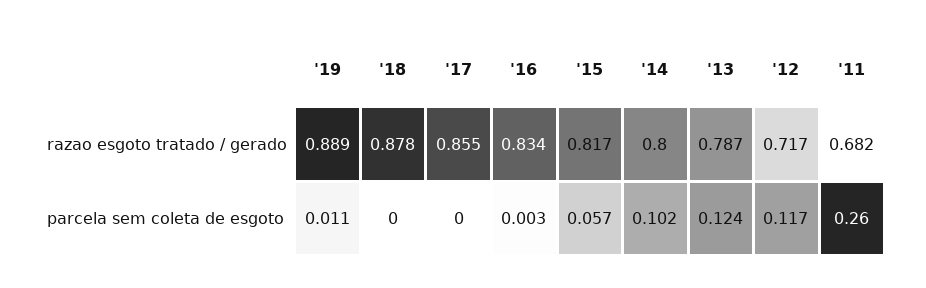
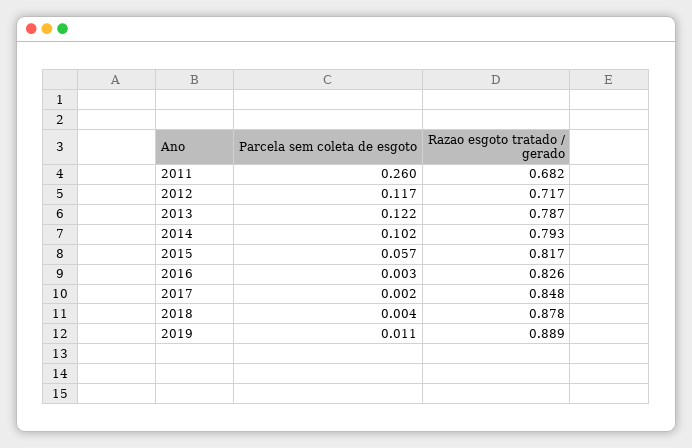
'17, razao esgoto tratado / gerado: 0.855 -> 0.848
'16, razao esgoto tratado / gerado: 0.834 -> 0.826
'14, razao esgoto tratado / gerado: 0.8 -> 0.793
'18, parcela sem coleta de esgoto: 0 -> 0.004
'17, parcela sem coleta de esgoto: 0 -> 0.002
'13, parcela sem coleta de esgoto: 0.124 -> 0.122

